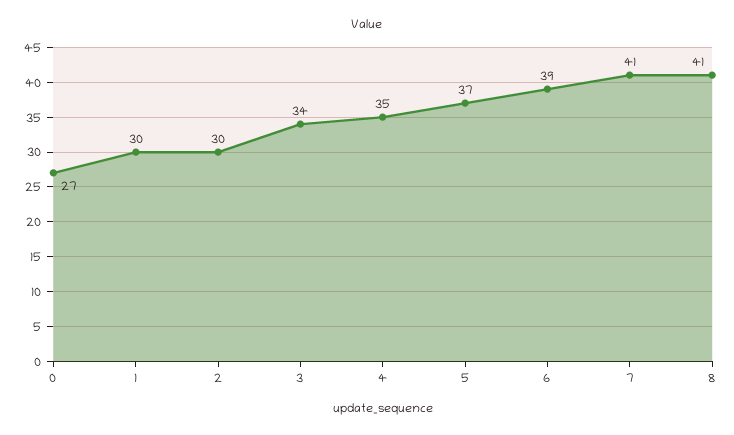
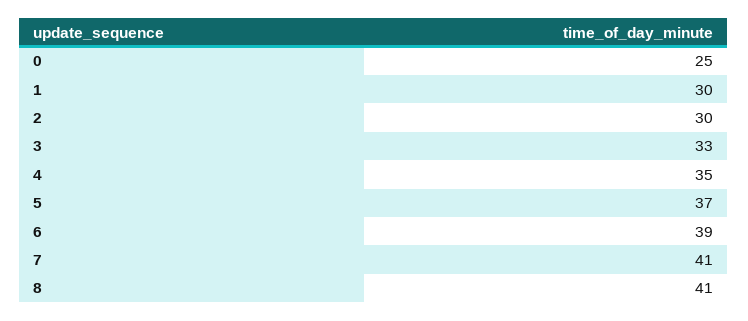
0: 27 -> 25
3: 34 -> 33

